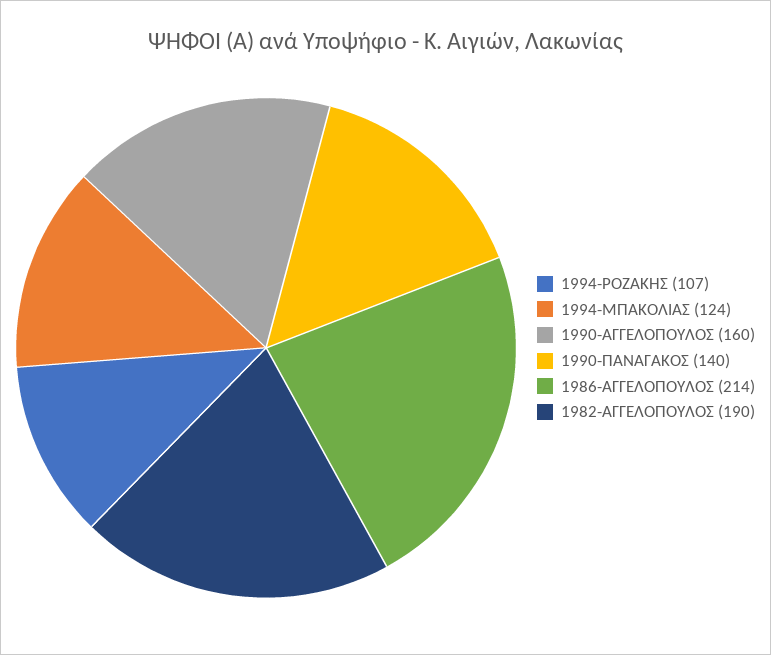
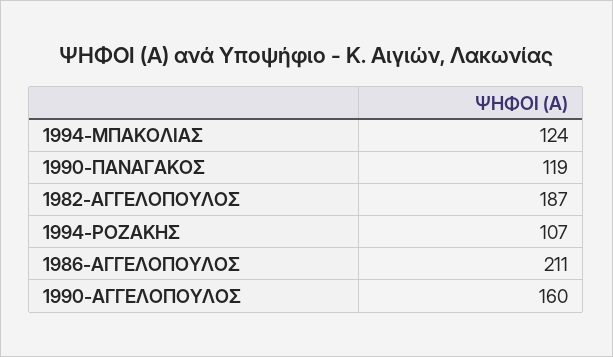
1990-ΠΑΝΑΓΑΚΟΣ: 140 -> 119
1986-ΑΓΓΕΛΟΠΟΥΛΟΣ: 214 -> 211
1982-ΑΓΓΕΛΟΠΟΥΛΟΣ: 190 -> 187

